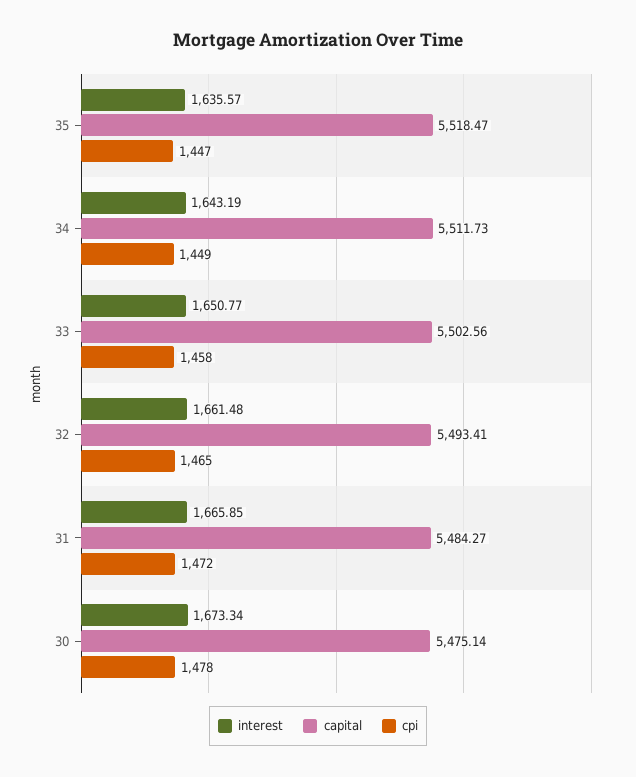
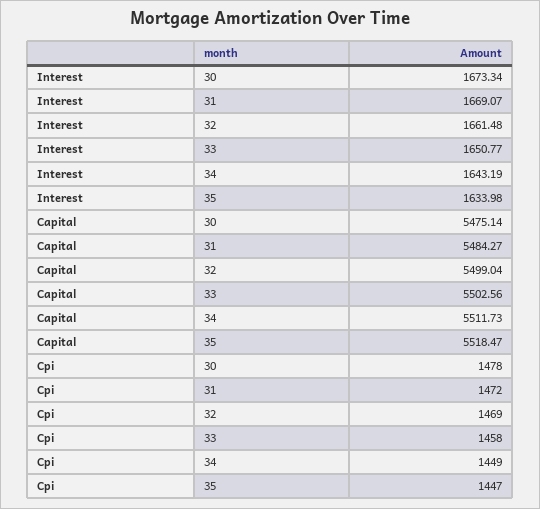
interest, 35: 1635.57 -> 1633.98
capital, 32: 5493.41 -> 5499.04
cpi, 32: 1465 -> 1469
interest, 31: 1665.85 -> 1669.07

